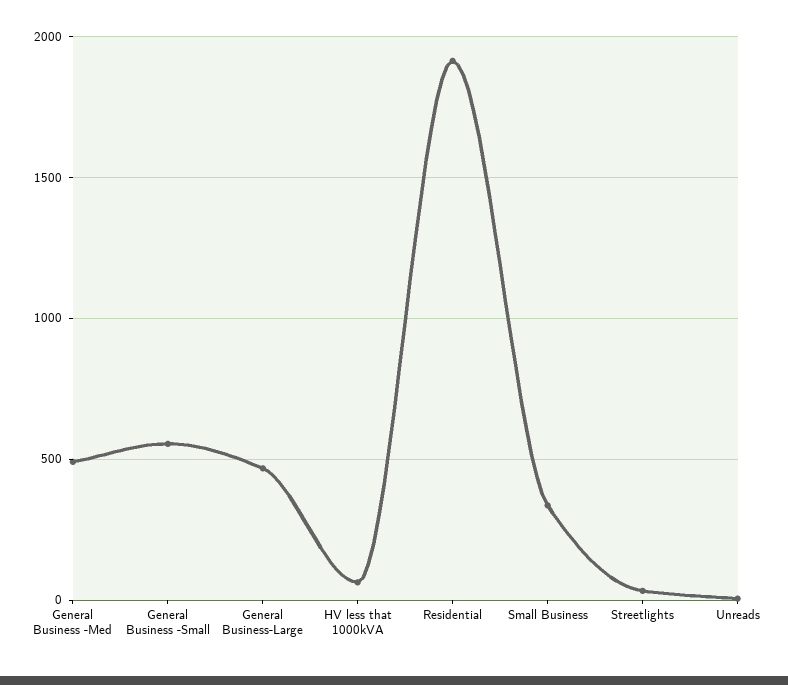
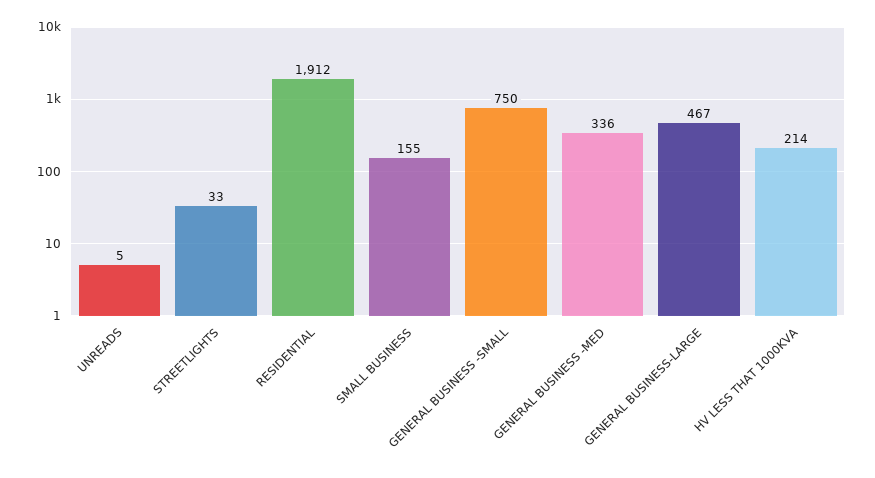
General Business -Med: 500 -> 336
General Business -Small: 550 -> 750
HV less that 1000kVA: 50 -> 214
Small Business: 350 -> 155

